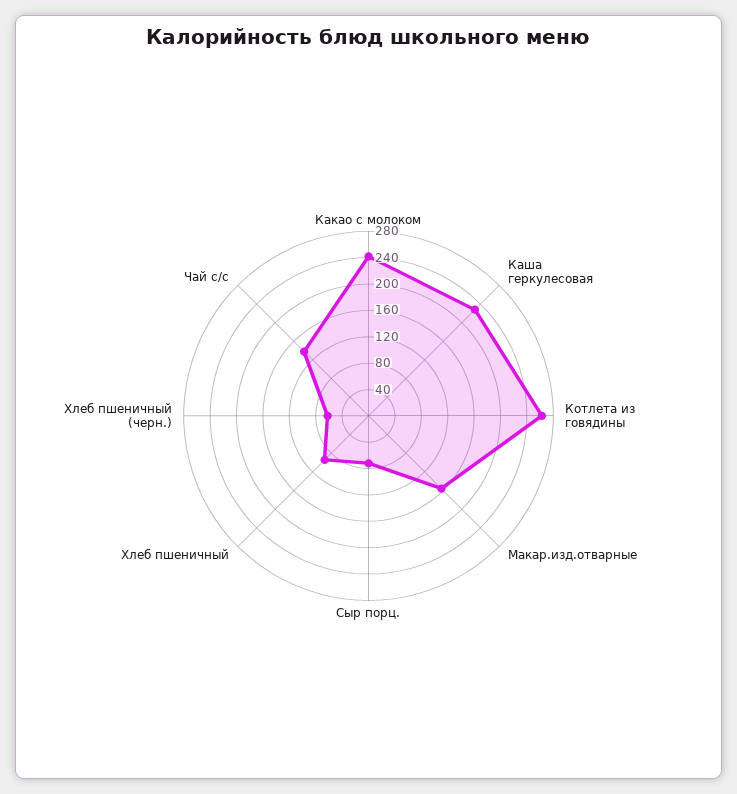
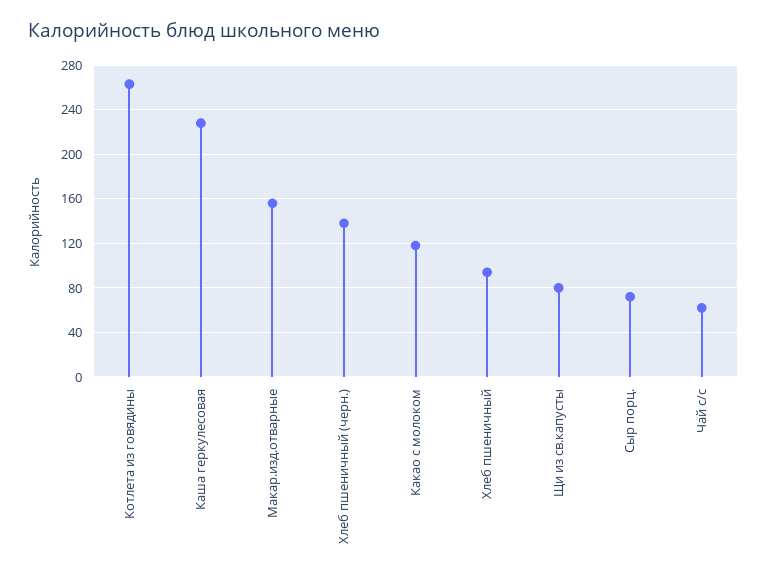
Какао с молоком: 240 -> 120
Хлеб пшеничный (черн.): 60 -> 140
Чай с/с: 140 -> 60
Щи из св.капусты: none -> 80

